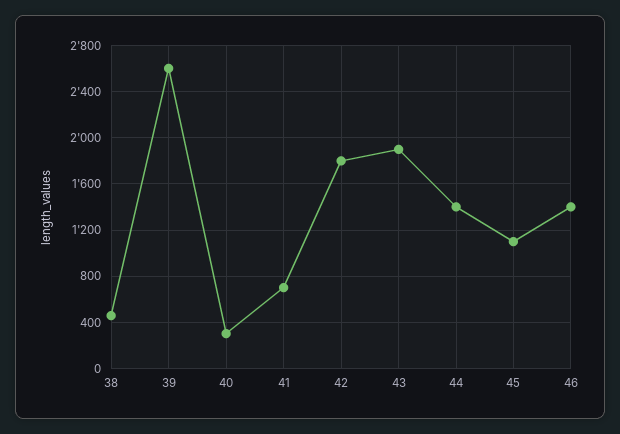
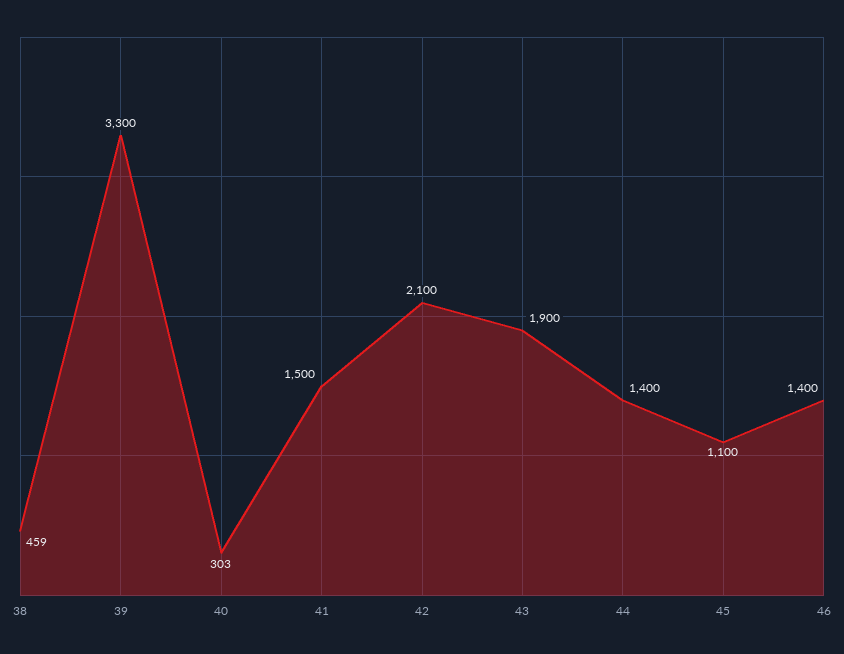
39: 2600 -> 3300
41: 700 -> 1500
42: 1800 -> 2100

